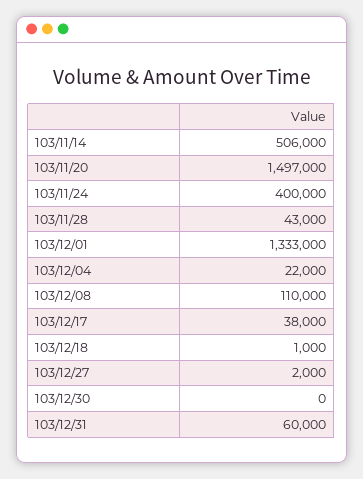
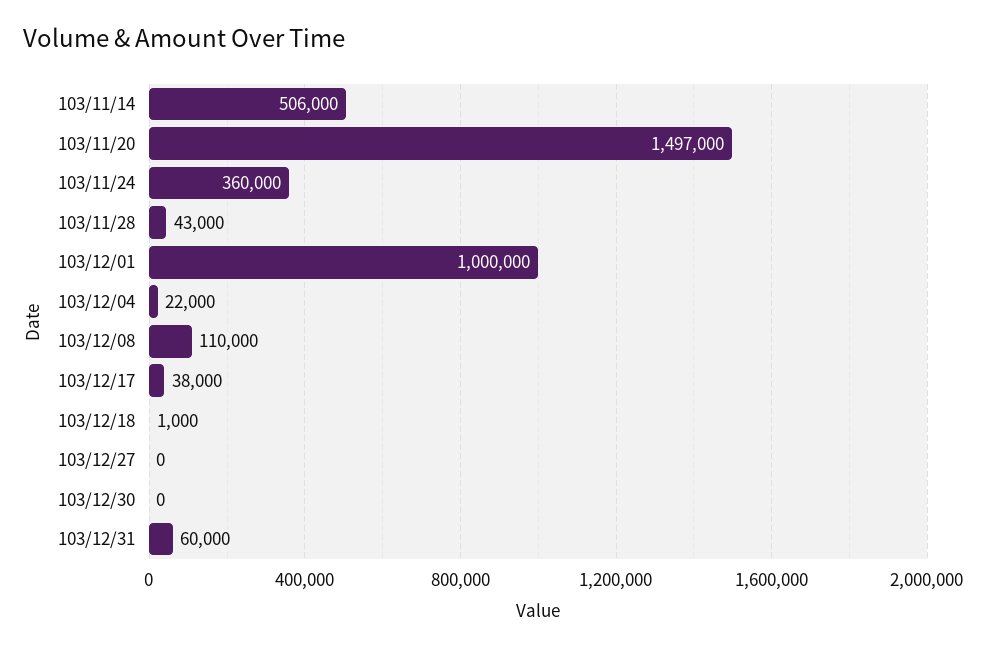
103/11/24: 400000 -> 360000
103/12/01: 1333000 -> 1000000
103/12/27: 2000 -> 0

